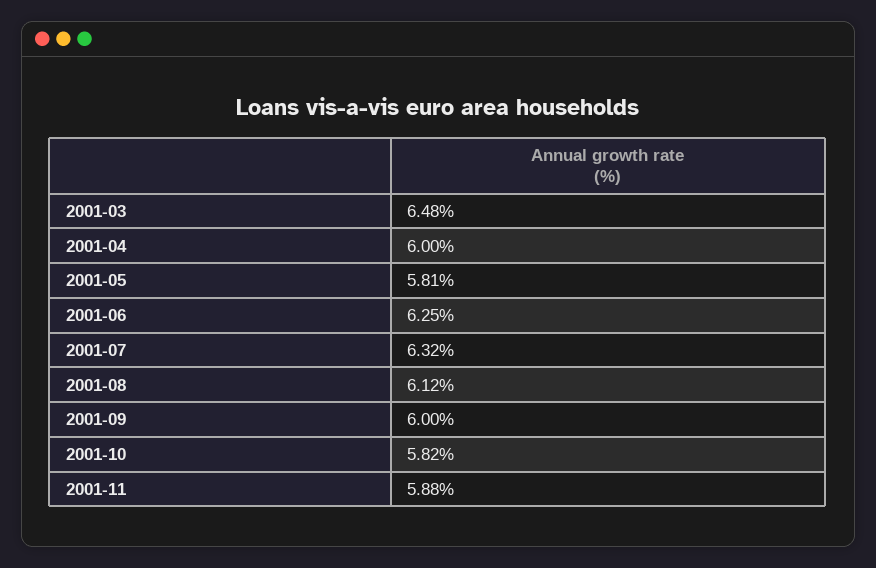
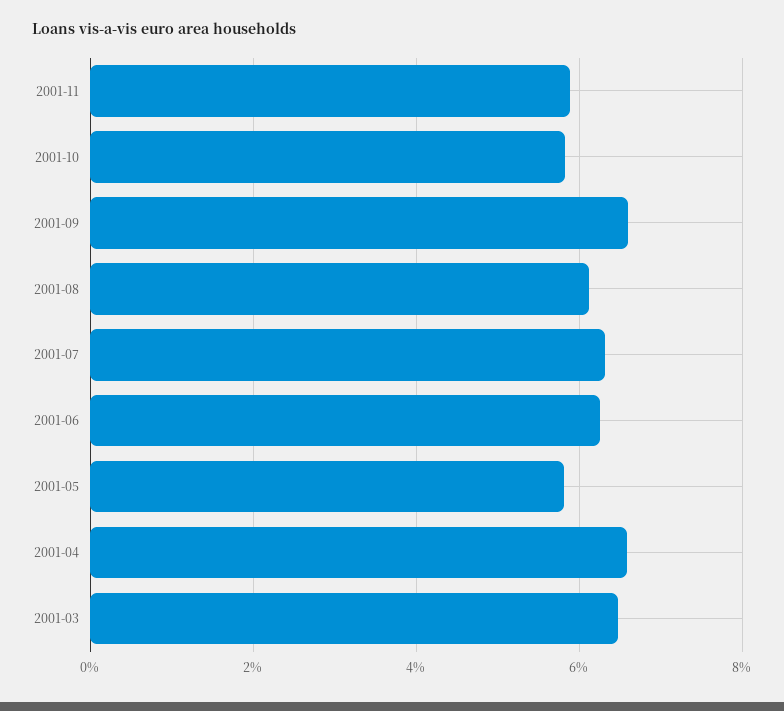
2001-04: 6 -> 6.6
2001-09: 6 -> 6.6

